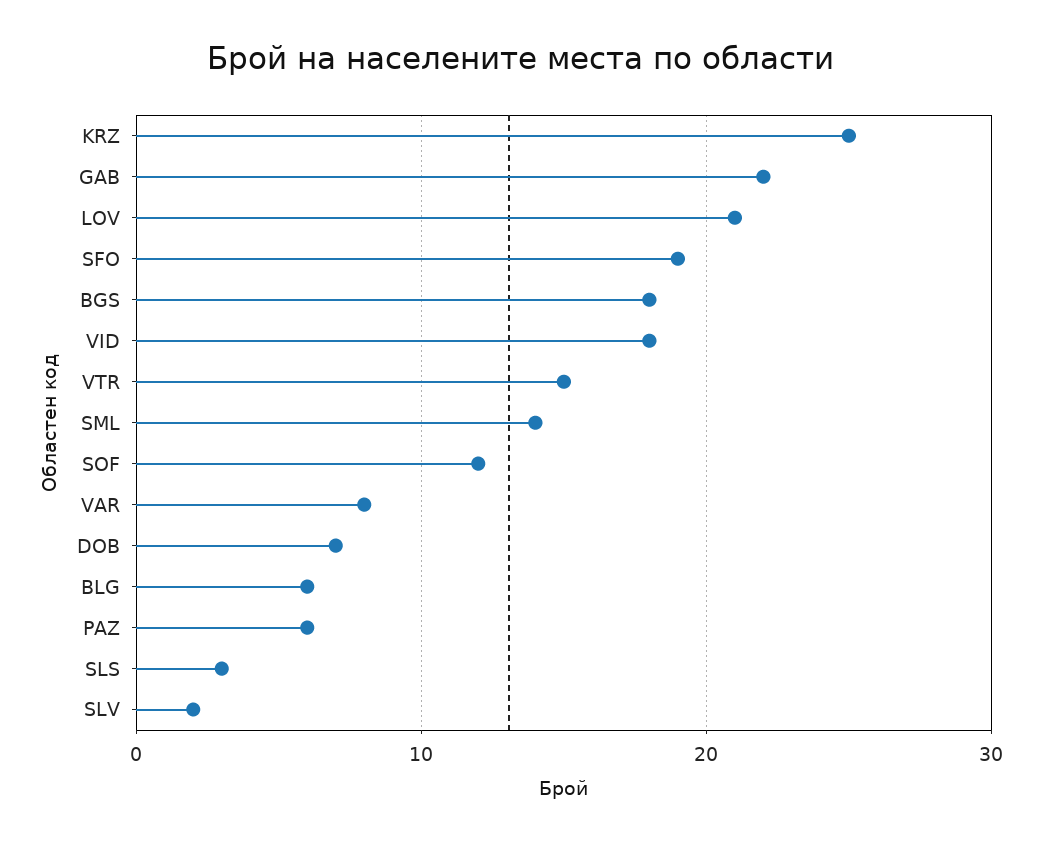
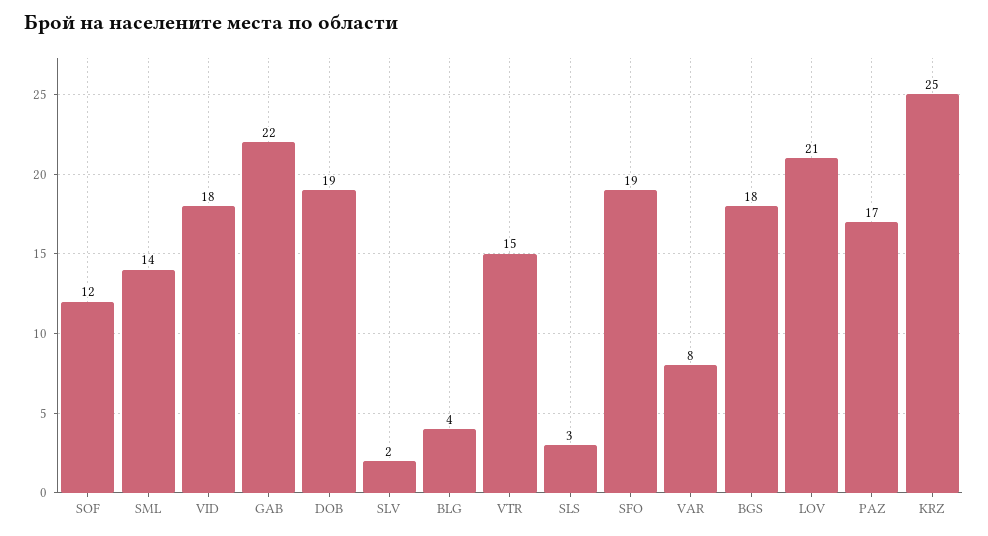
DOB: 7 -> 19
BLG: 6 -> 4
PAZ: 6 -> 17

